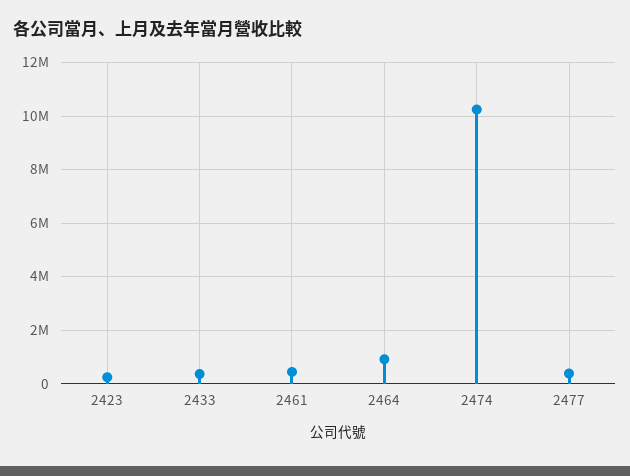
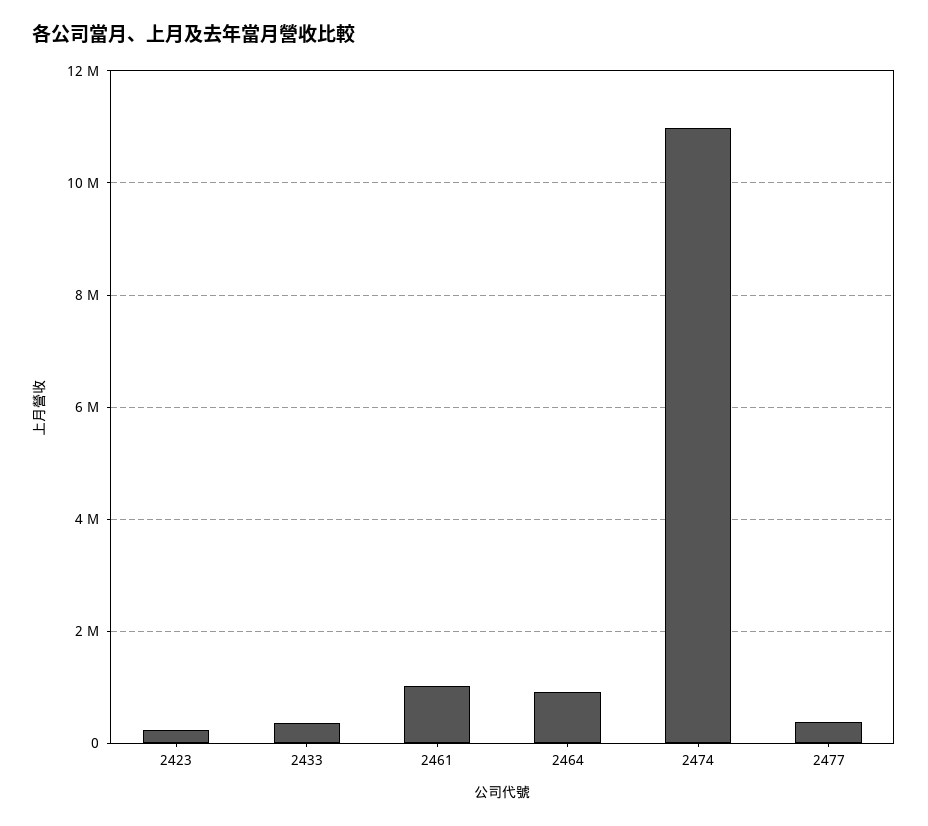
2461: 500000 -> 1000000
2474: 10250000 -> 11000000

